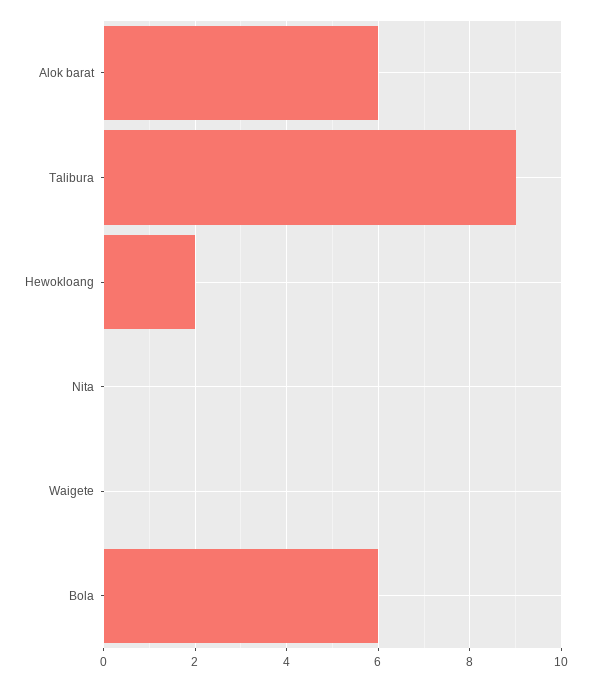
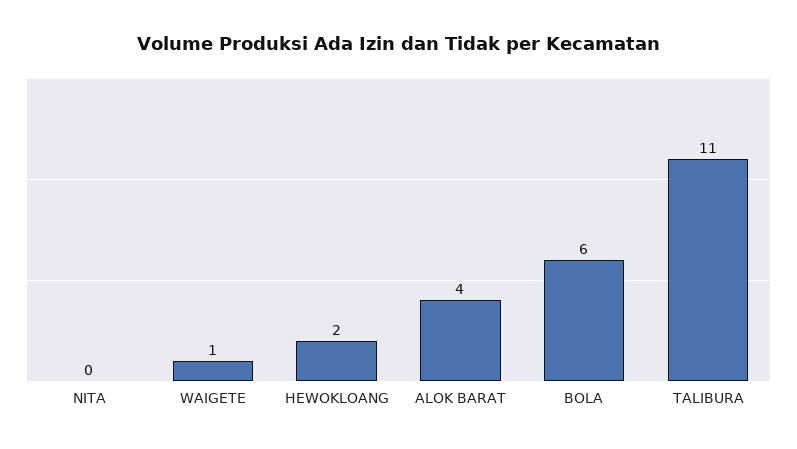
Alok barat: 6 -> 4
Talibura: 9 -> 11
Waigete: 0 -> 1

